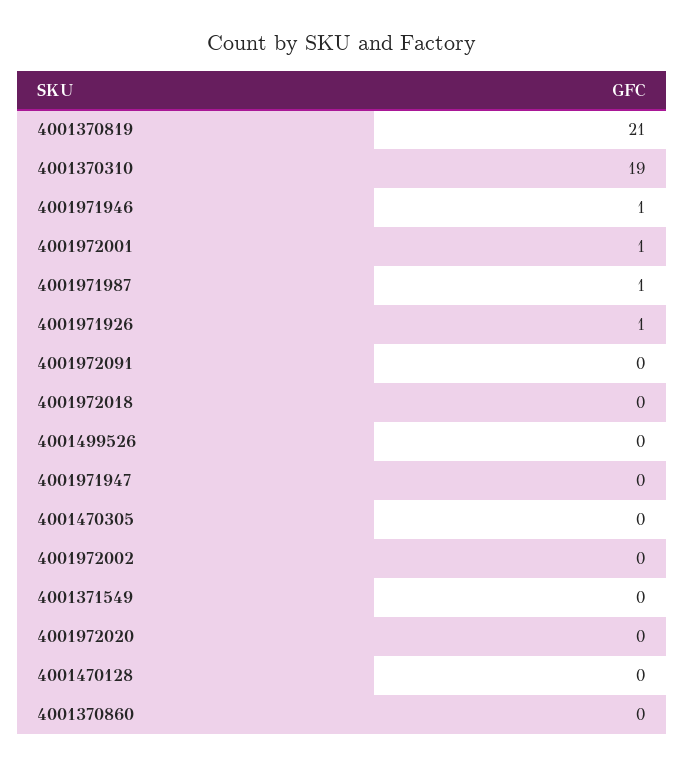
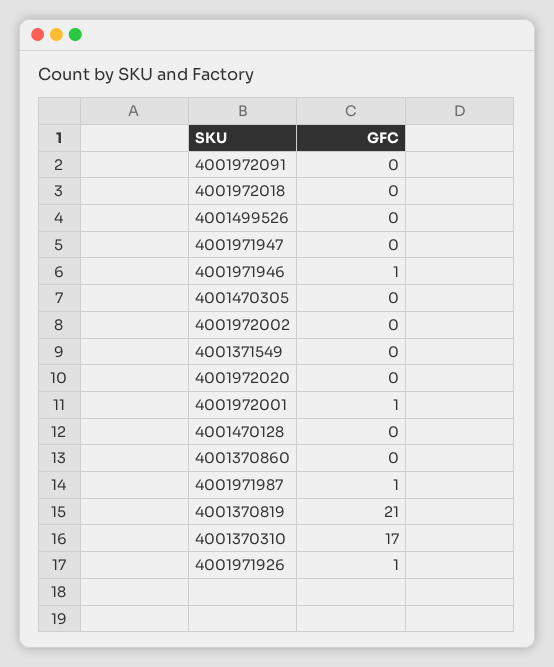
4001370310: 19 -> 17

